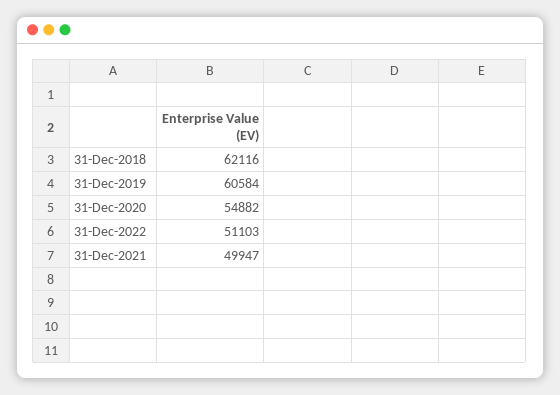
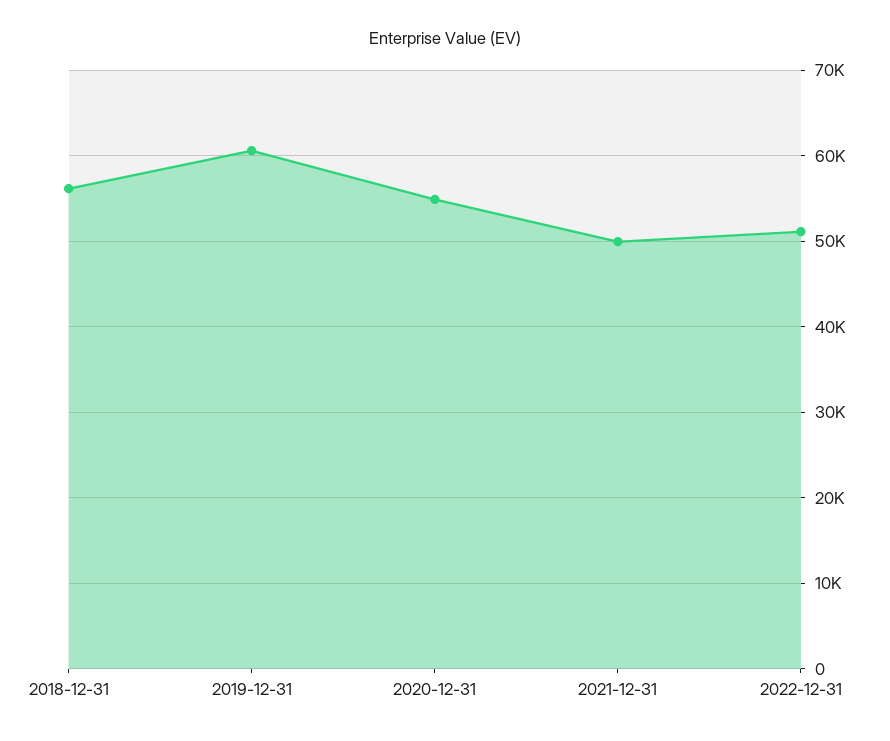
31-Dec-2018: 62116 -> 56000

